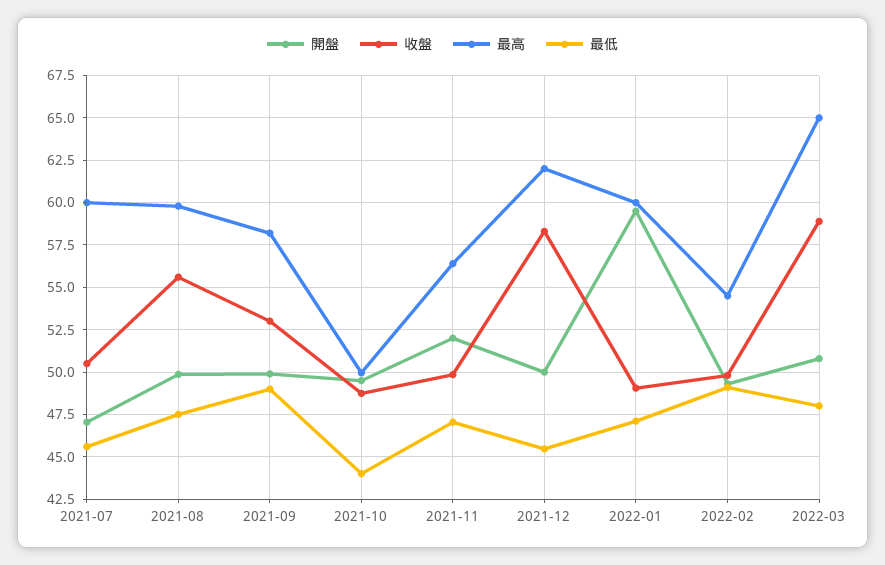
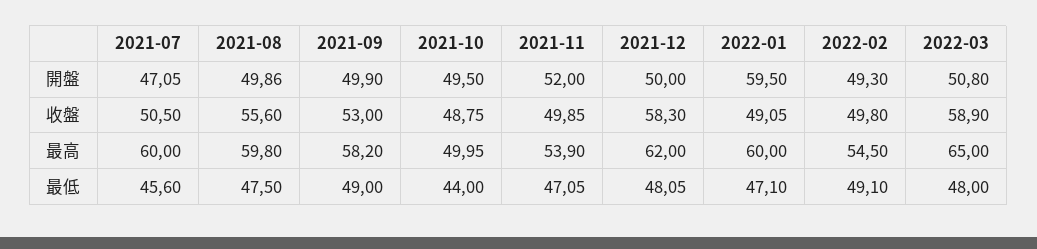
最高, 2021-11: 56.5 -> 53.9
最低, 2021-12: 45.5 -> 48.05

